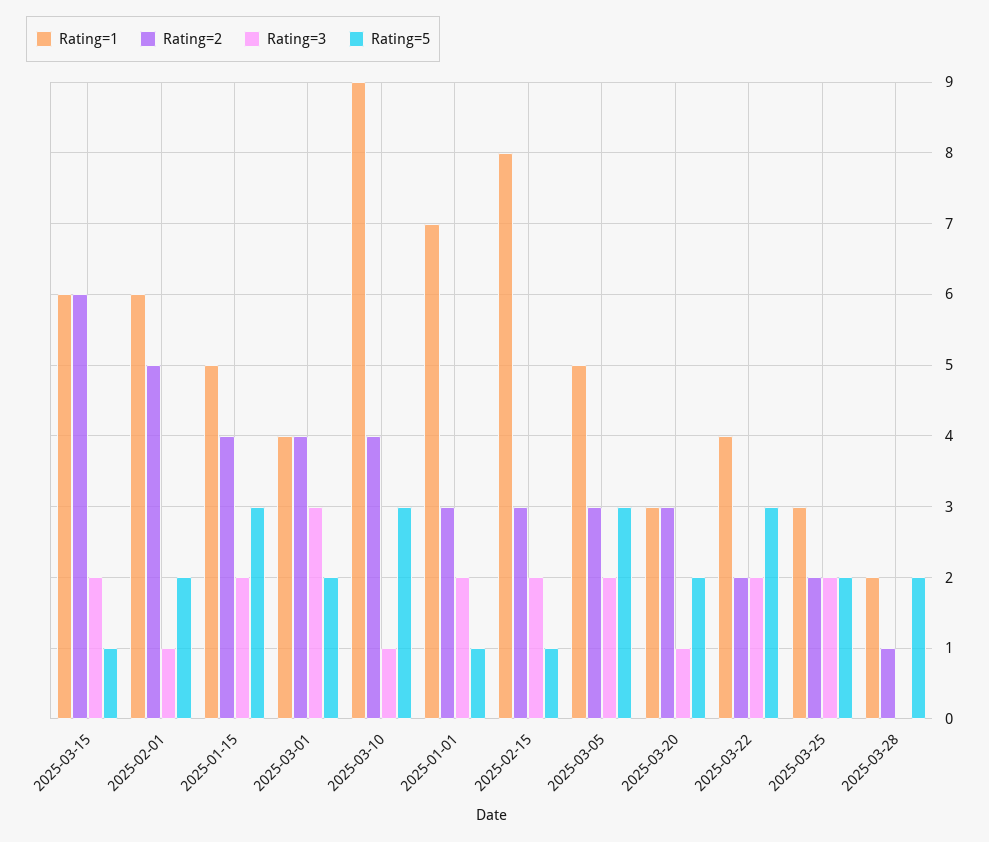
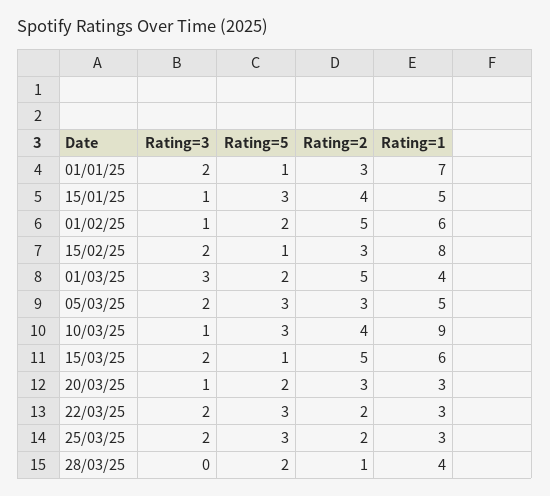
Rating=2, 2025-03-15: 6 -> 5
Rating=3, 2025-01-15: 2 -> 1
Rating=2, 2025-03-01: 4 -> 5
Rating=1, 2025-03-22: 4 -> 3
Rating=5, 2025-03-25: 2 -> 3
Rating=1, 2025-03-28: 2 -> 4

